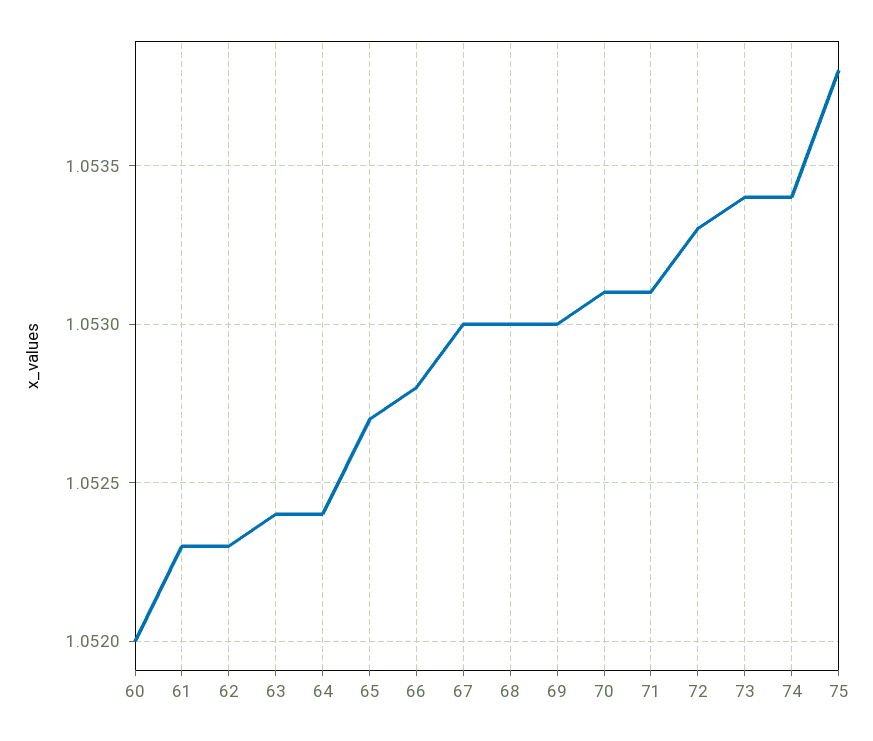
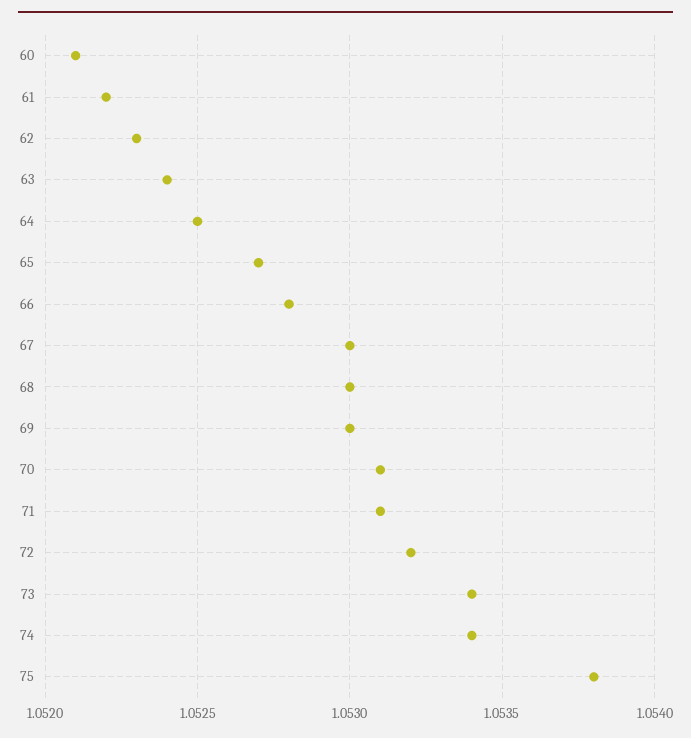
60: 1.052 -> 1.0521
61: 1.0523 -> 1.0522
64: 1.0524 -> 1.0525
72: 1.0533 -> 1.0532

